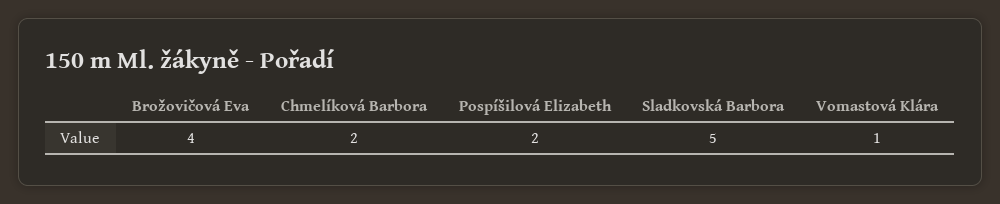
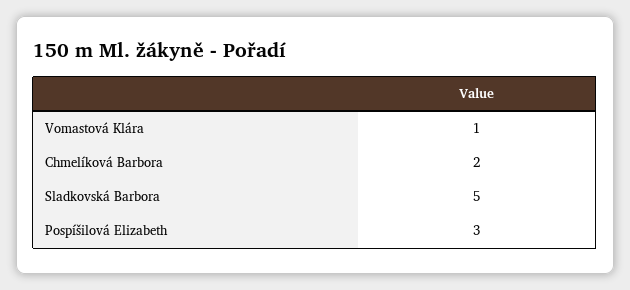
Brožovičová Eva: 4 -> none
Pospíšilová Elizabeth: 2 -> 3

